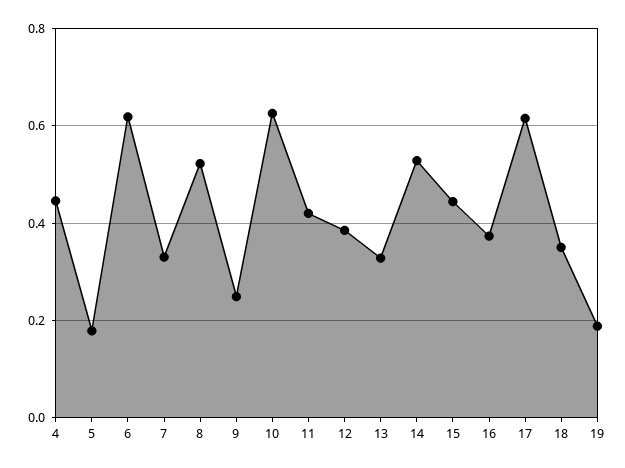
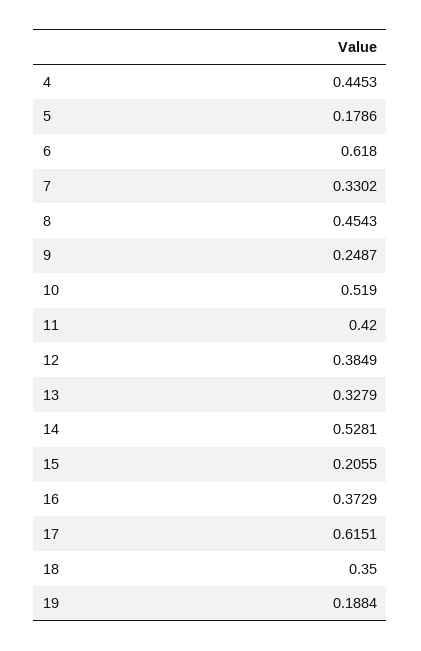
8: 0.52 -> 0.4543
10: 0.62 -> 0.519
15: 0.44 -> 0.2055

